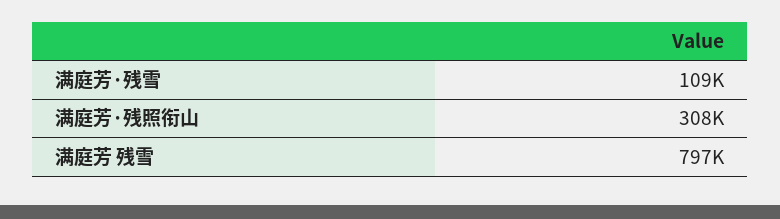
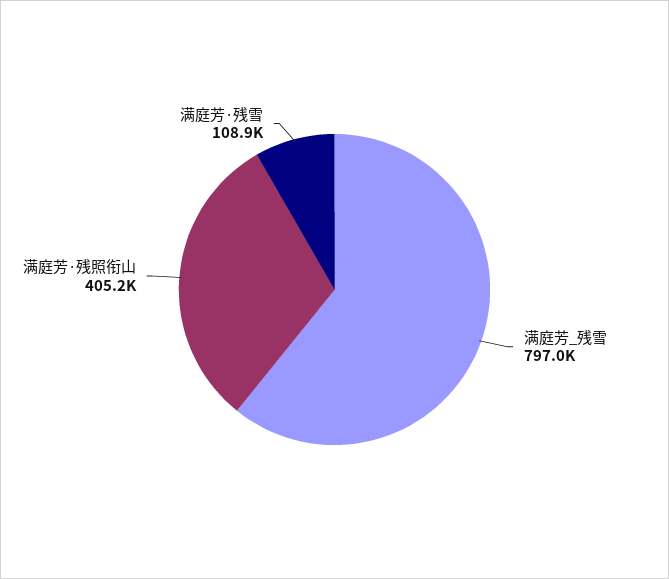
满庭芳·残照衔山: 308000 -> 405200

